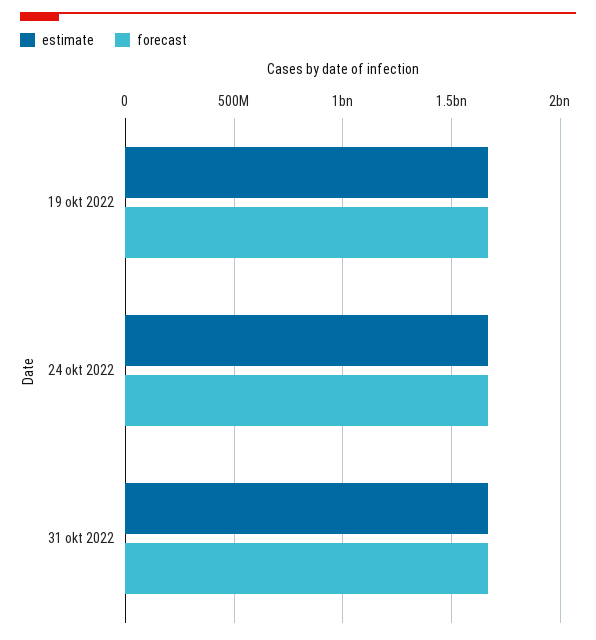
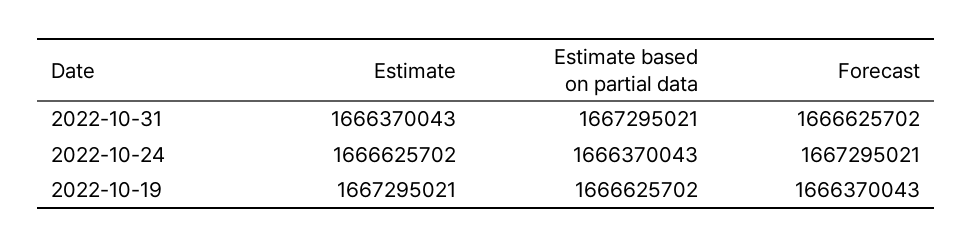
Estimate based on partial data, 31 okt 2022: none -> 1667295021
Estimate based on partial data, 24 okt 2022: none -> 1666370043
Estimate based on partial data, 19 okt 2022: none -> 1666625702

